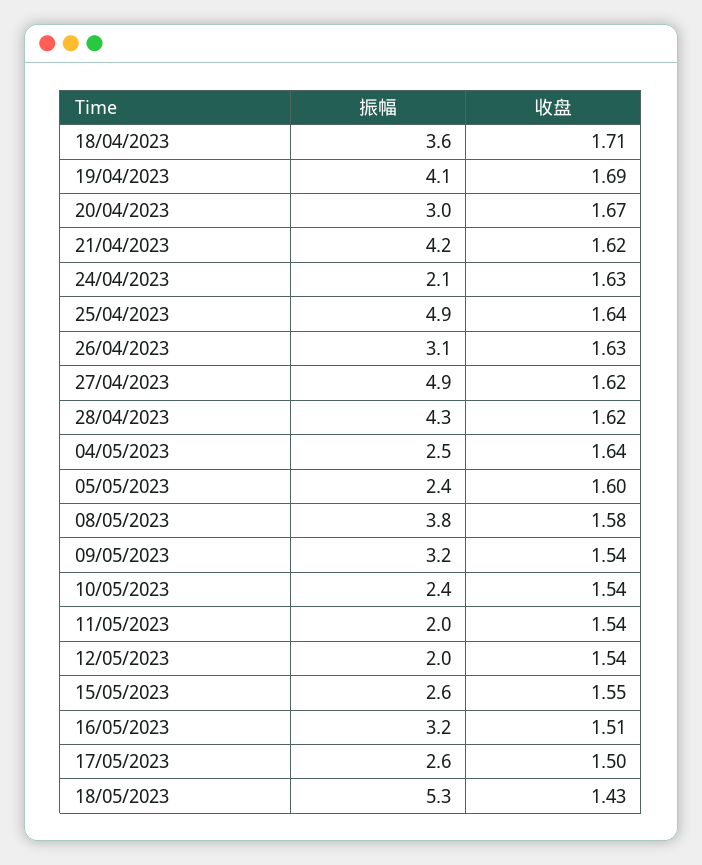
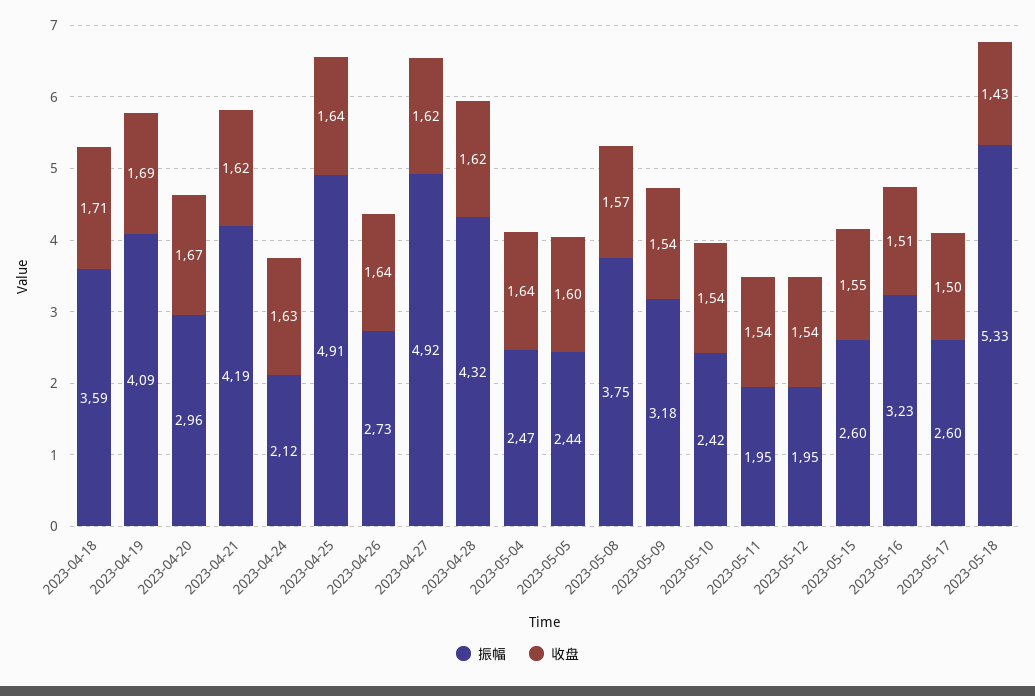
振幅, 26/04/2023: 3.1 -> 2.73
收盘, 26/04/2023: 1.63 -> 1.64
收盘, 08/05/2023: 1.58 -> 1.57

